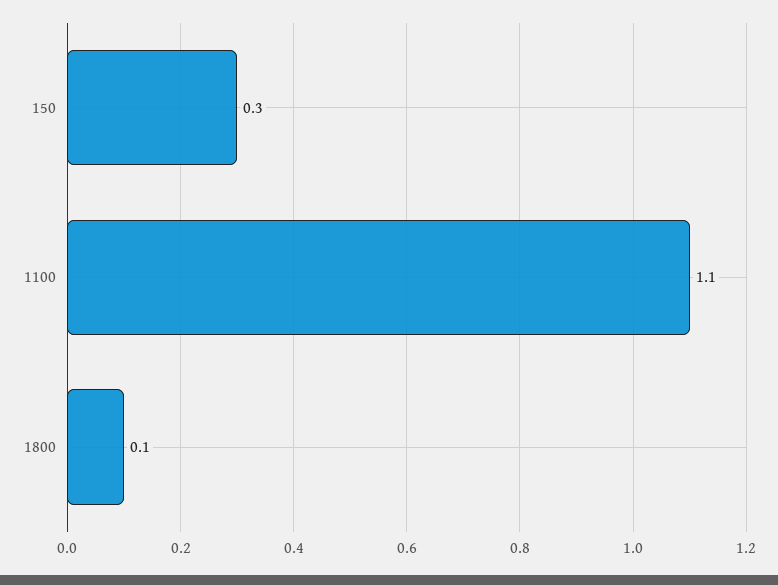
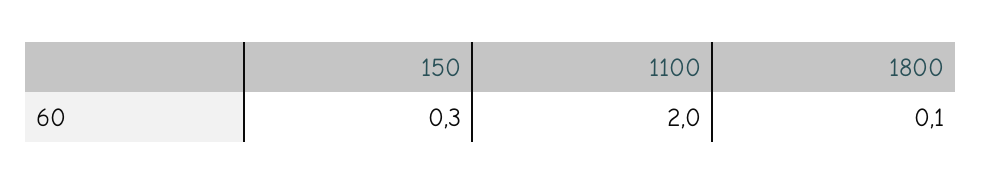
1100: 1.1 -> 2

